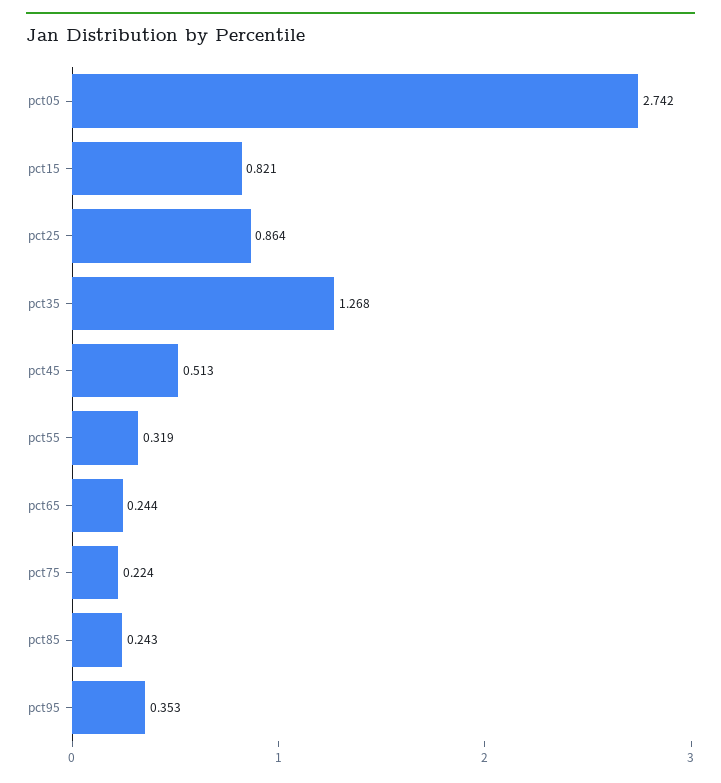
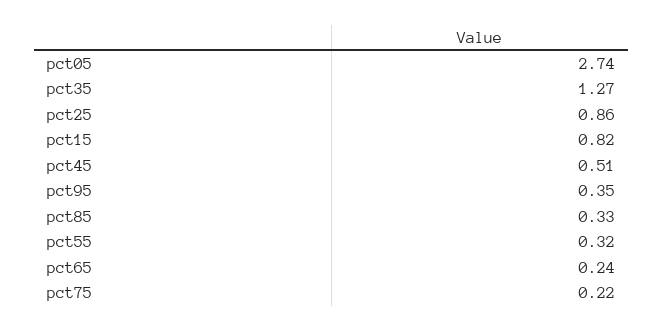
pct85: 0.243 -> 0.33

